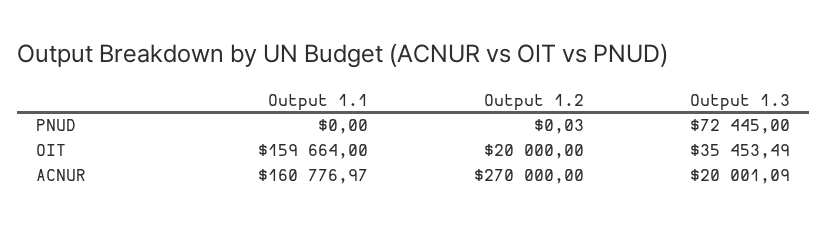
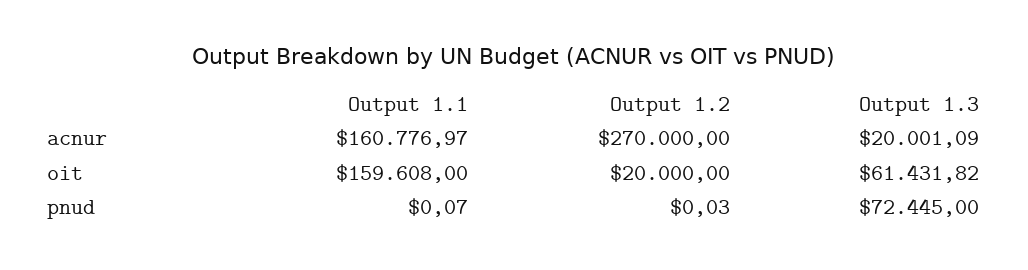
Output 1.1, PNUD: 0 -> 0.07
Output 1.1, OIT: 159664 -> 159608
Output 1.3, OIT: 35453.49 -> 61431.82

